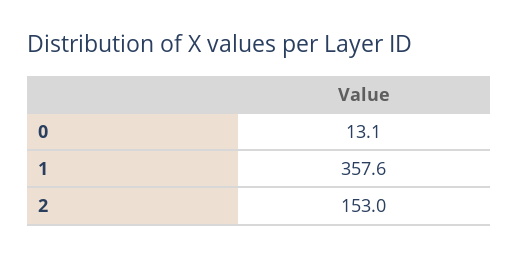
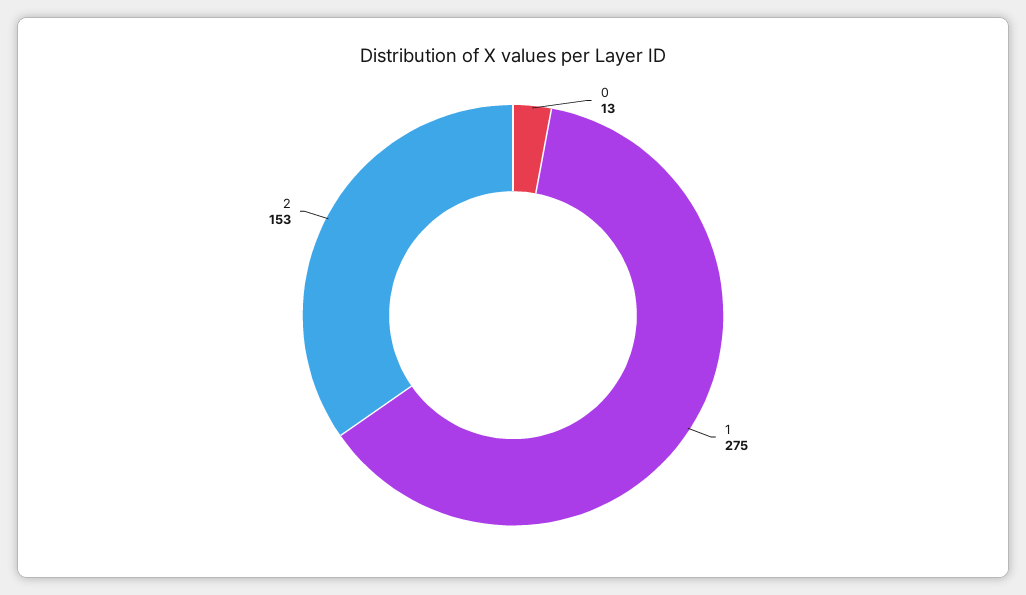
1: 357.6 -> 275

